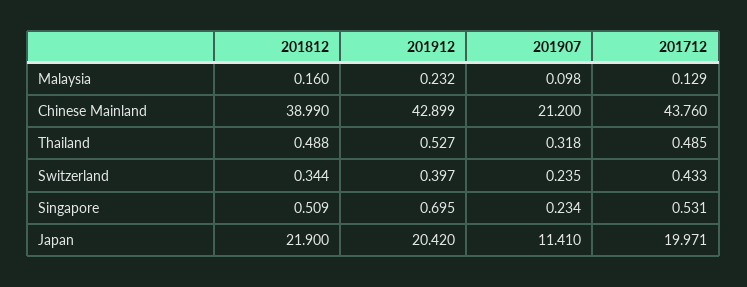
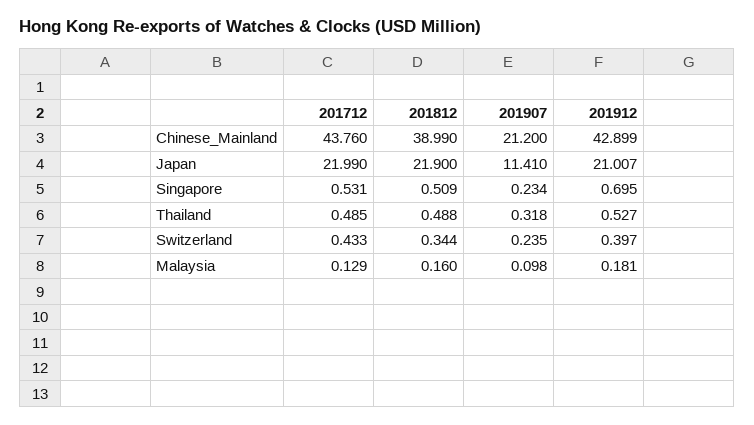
201912, Malaysia: 0.232 -> 0.181
201912, Japan: 20.42 -> 21.007
201712, Japan: 19.971 -> 21.99

